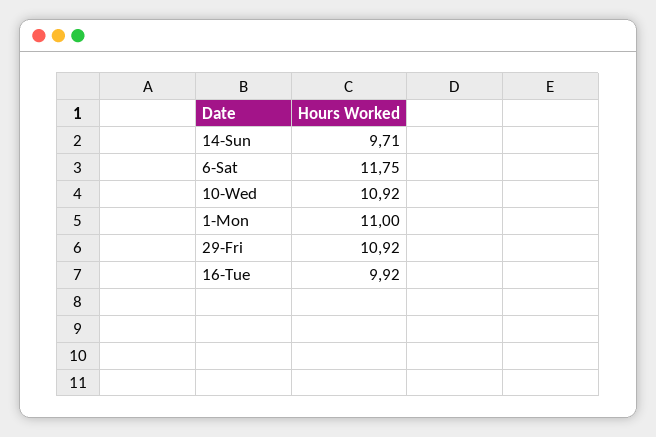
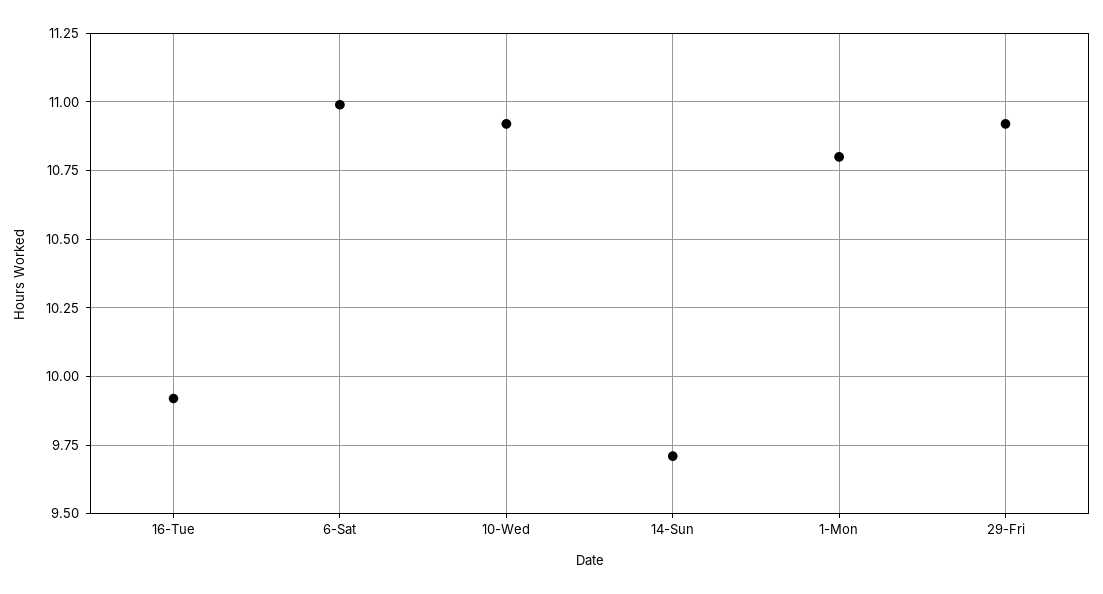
6-Sat: 11.75 -> 11
1-Mon: 11 -> 10.8

